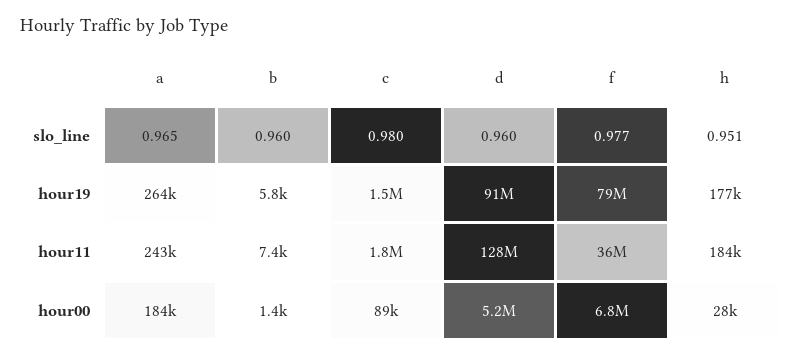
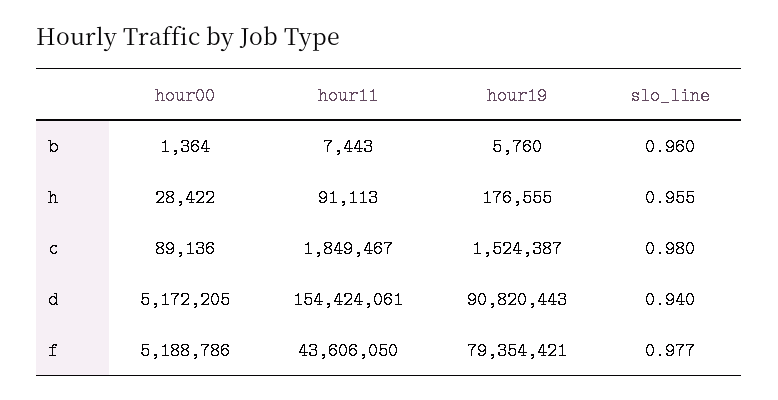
a, slo_line: 0.965 -> none
d, slo_line: 0.96 -> 0.94
h, slo_line: 0.951 -> 0.955
a, hour19: 264000 -> none
a, hour11: 243000 -> none
d, hour11: 128000000 -> 154424061
f, hour11: 36000000 -> 43606050
h, hour11: 184000 -> 91113
a, hour00: 184000 -> none
f, hour00: 6800000 -> 5188786

